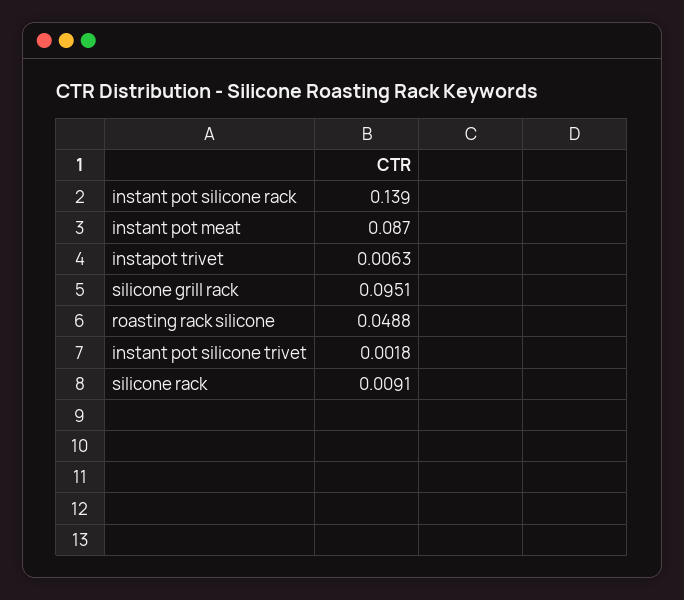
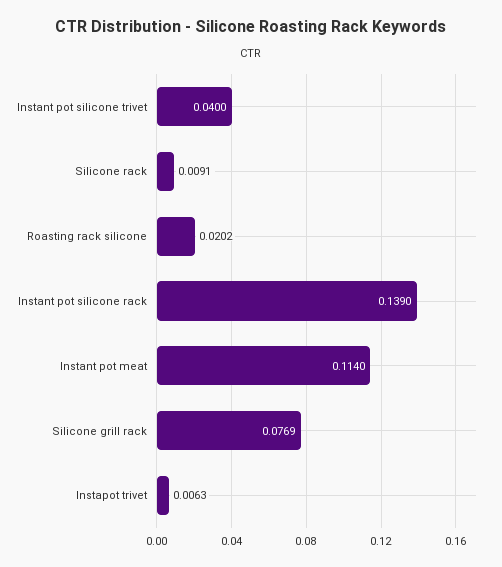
instant pot meat: 0.087 -> 0.114
silicone grill rack: 0.0951 -> 0.0769
roasting rack silicone: 0.0488 -> 0.0202
instant pot silicone trivet: 0.0018 -> 0.04

